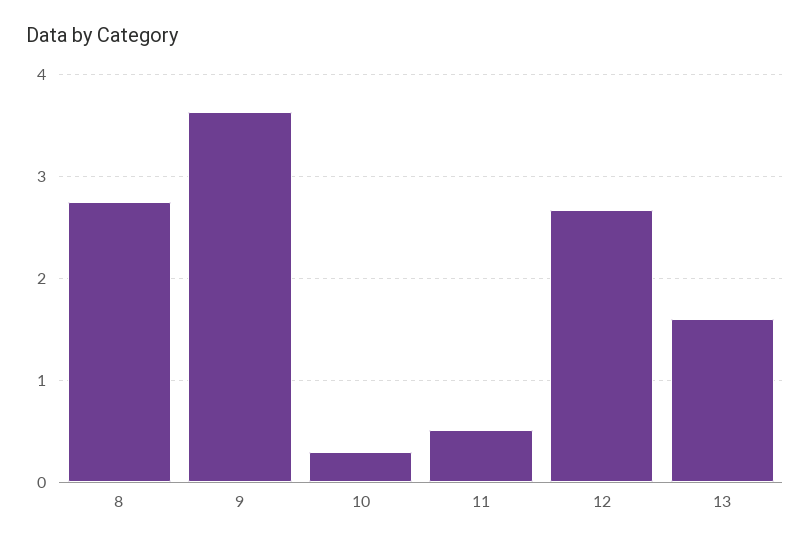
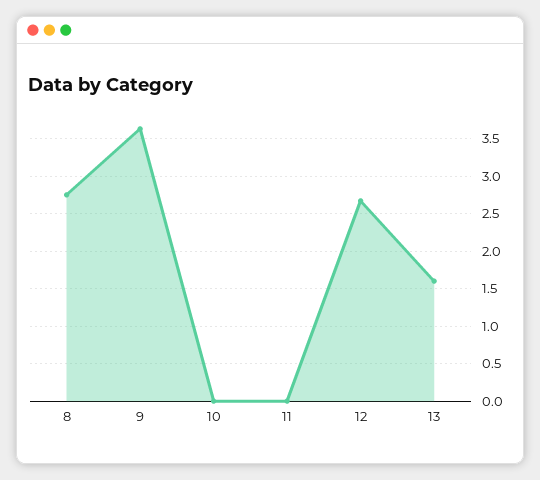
10: 0.3 -> 0
11: 0.5 -> 0

